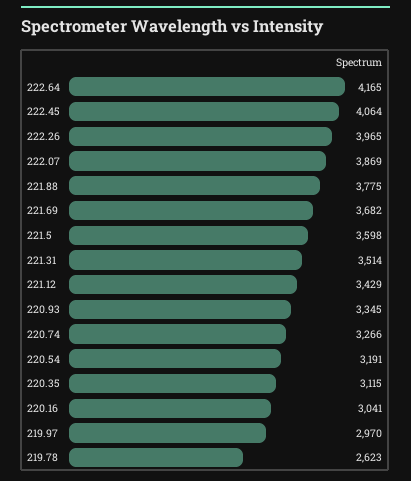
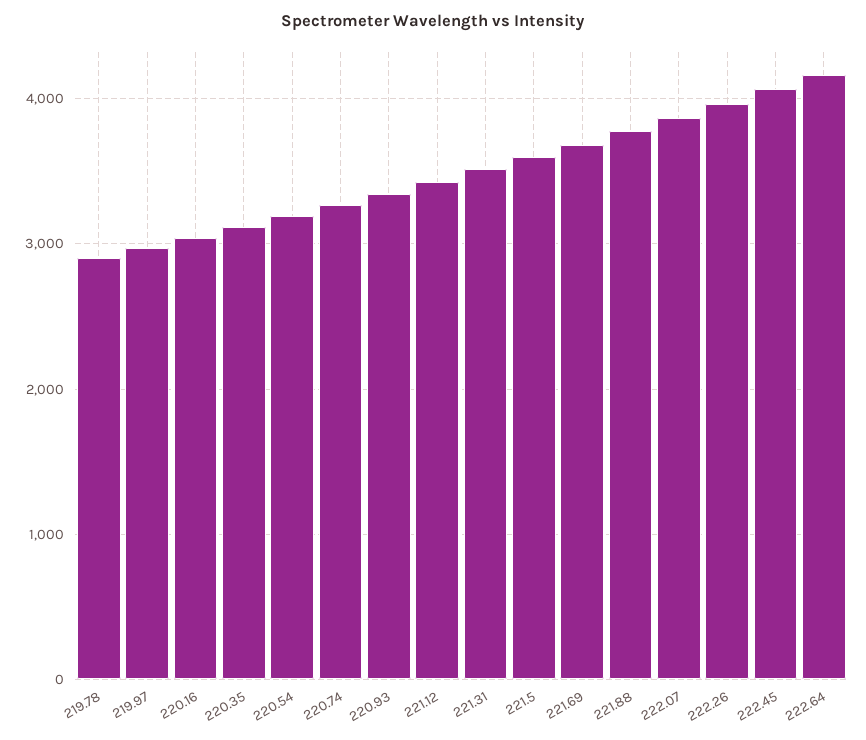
219.78: 2623 -> 2900

